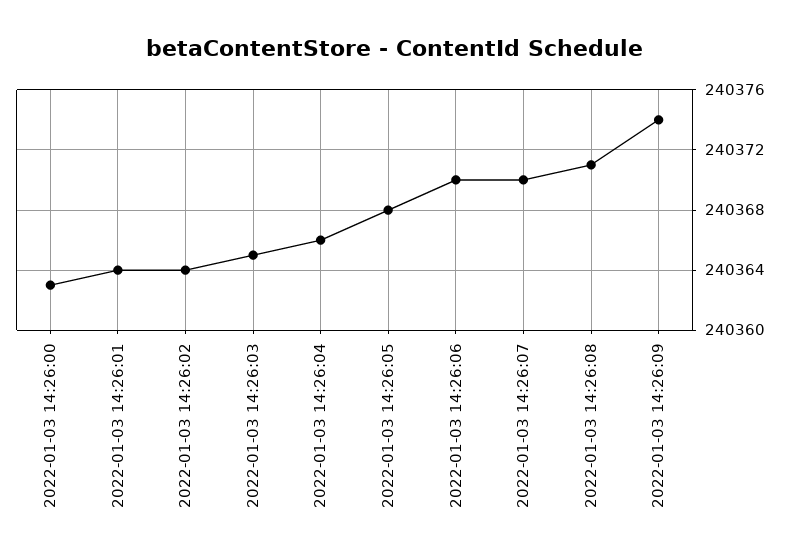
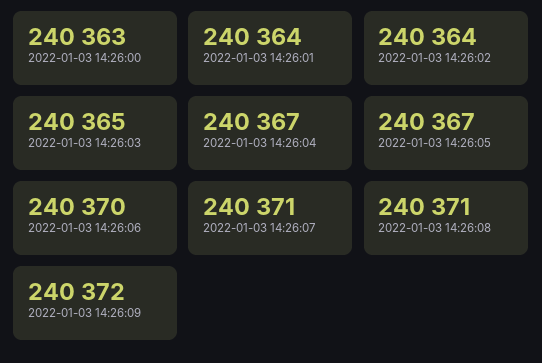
2022-01-03 14:26:04: 240366 -> 240367
2022-01-03 14:26:05: 240368 -> 240367
2022-01-03 14:26:07: 240370 -> 240371
2022-01-03 14:26:09: 240374 -> 240372

